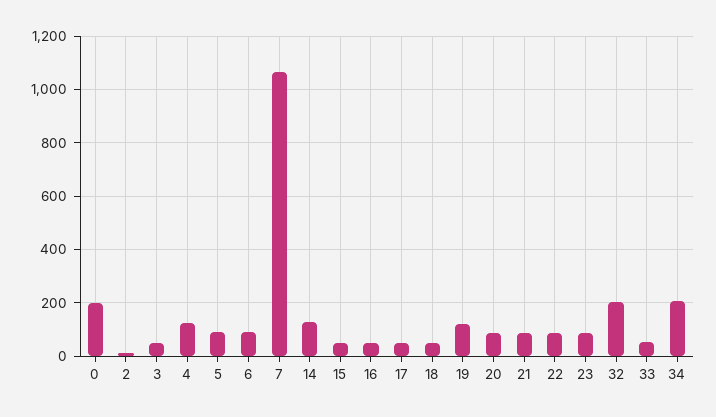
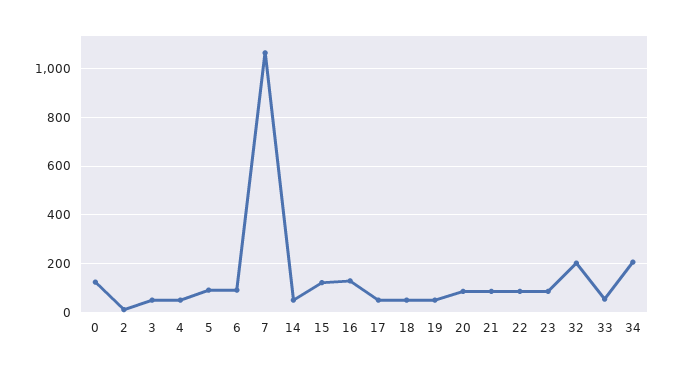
0: 200 -> 125
4: 125 -> 50
14: 125 -> 50
15: 50 -> 125
16: 50 -> 125
19: 125 -> 50

